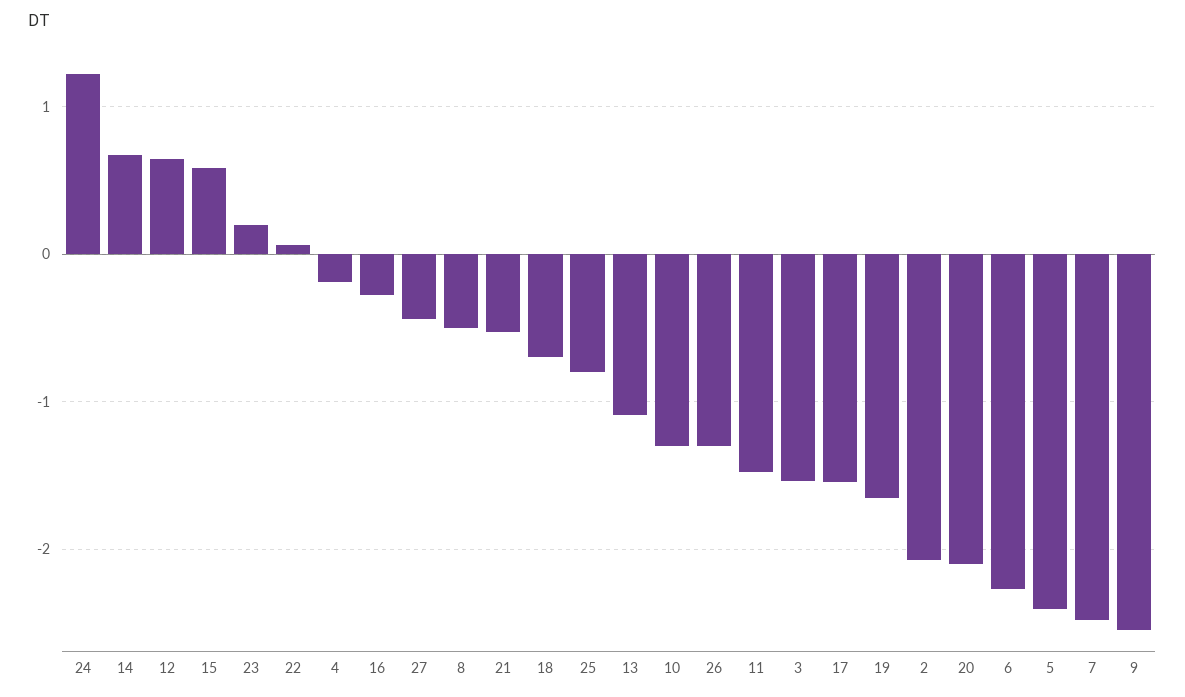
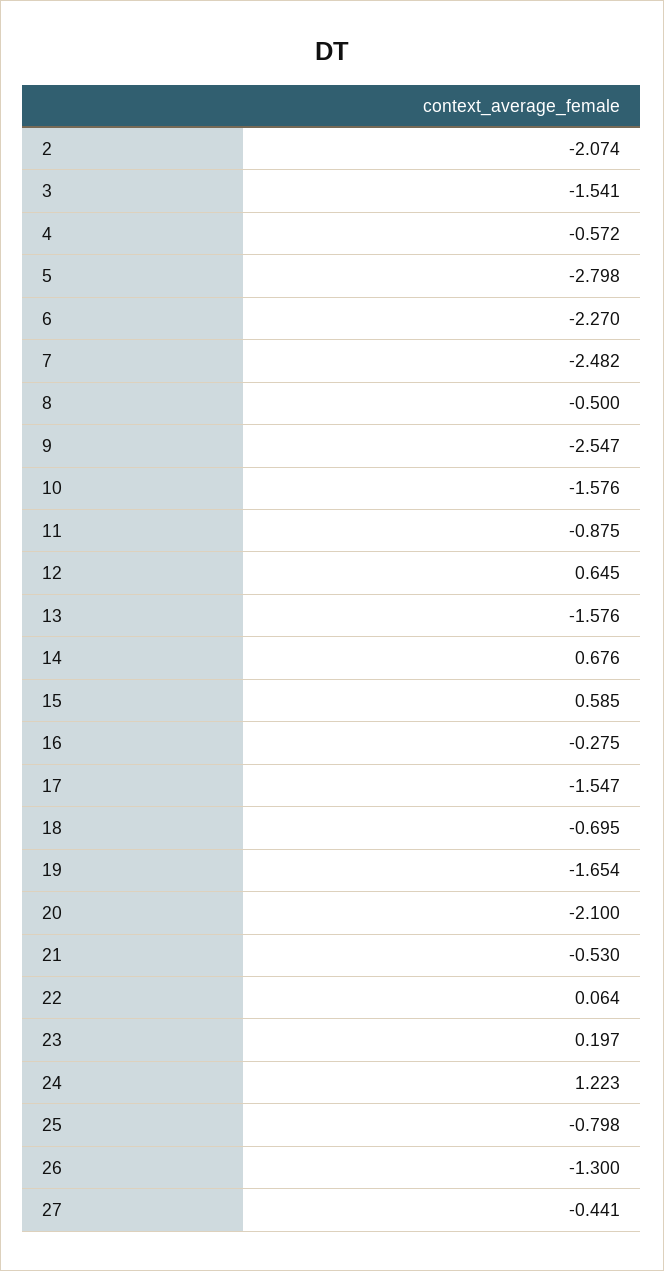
4: -0.2 -> -0.572
13: -1.1 -> -1.576
10: -1.3 -> -1.576
11: -1.5 -> -0.875
5: -2.4 -> -2.798

